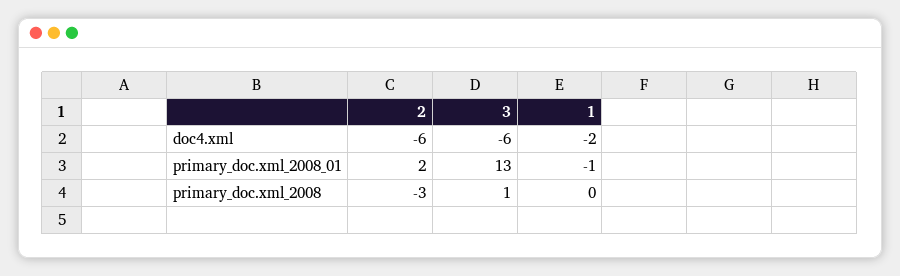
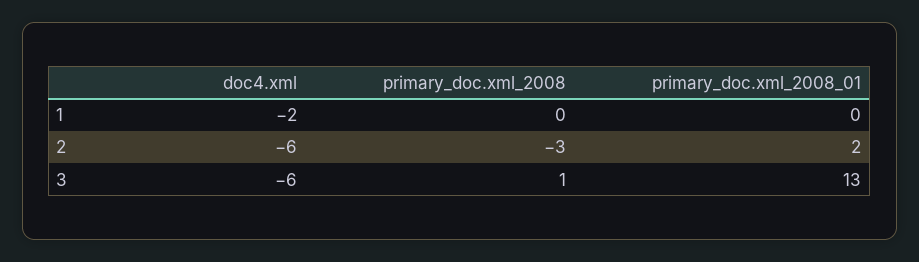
1, primary_doc.xml_2008_01: -1 -> 0

